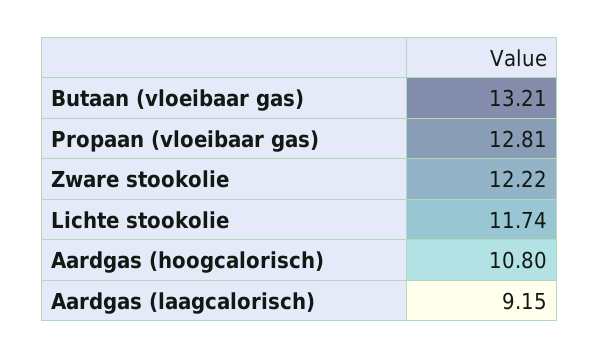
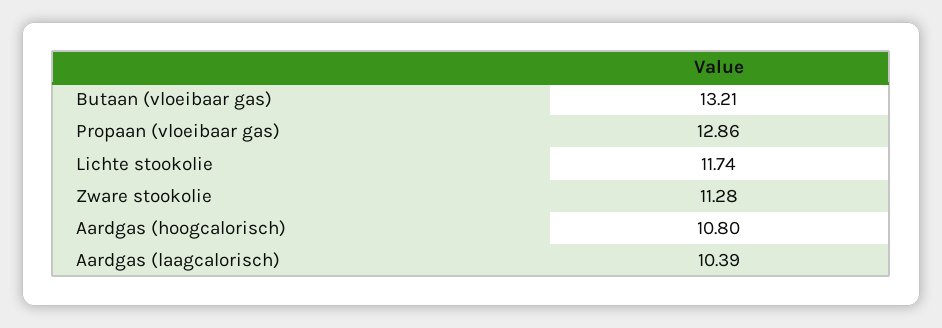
Propaan (vloeibaar gas): 12.81 -> 12.86
Zware stookolie: 12.22 -> 11.28
Aardgas (laagcalorisch): 9.15 -> 10.39

